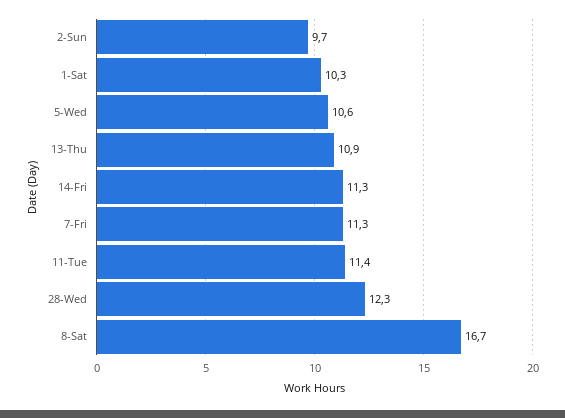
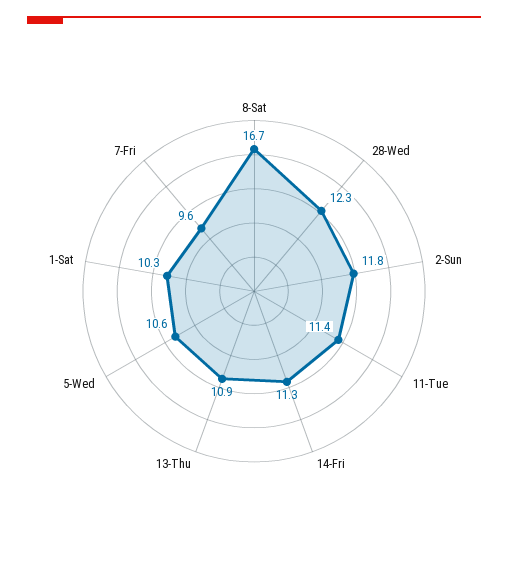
2-Sun: 9.7 -> 11.8
7-Fri: 11.3 -> 9.6

